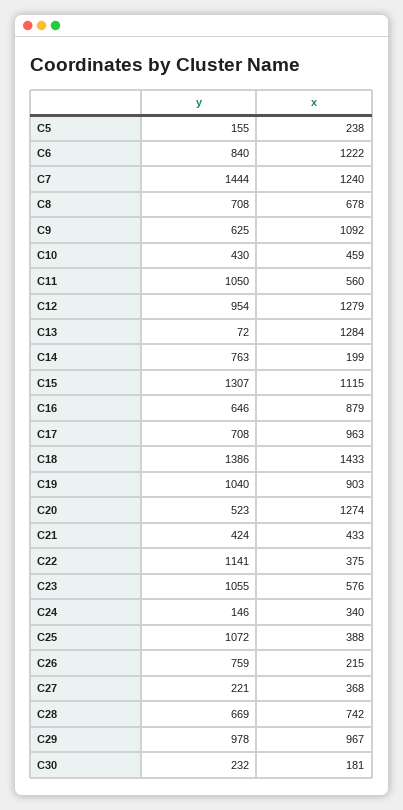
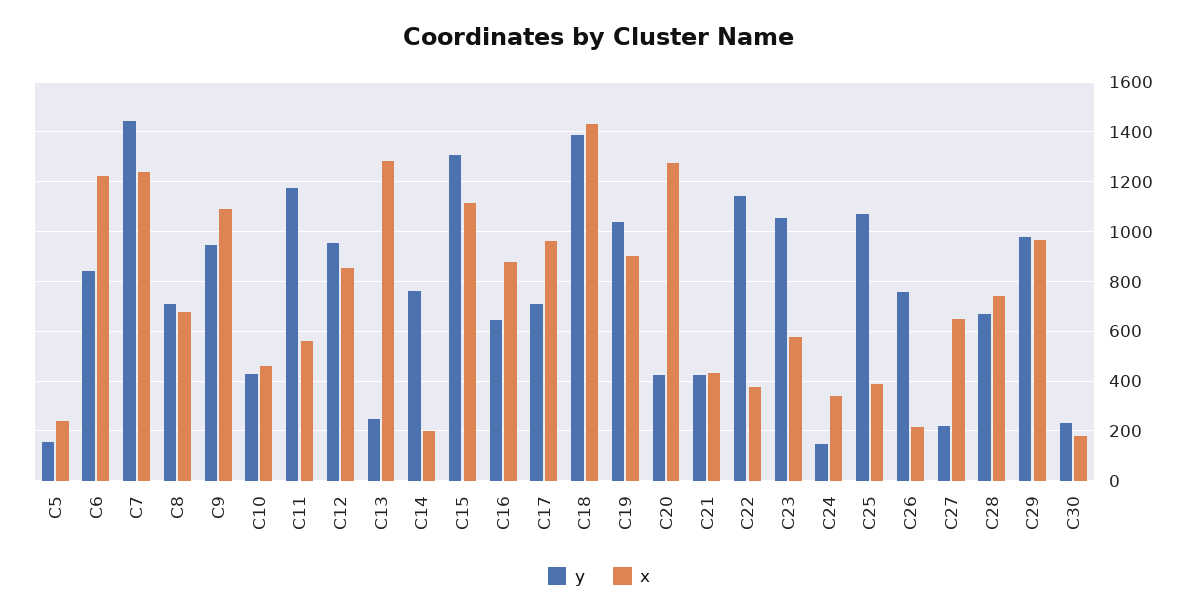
y, C9: 625 -> 950
y, C11: 1050 -> 1175
x, C12: 1279 -> 850
y, C13: 72 -> 250
y, C20: 523 -> 425
x, C27: 368 -> 650

